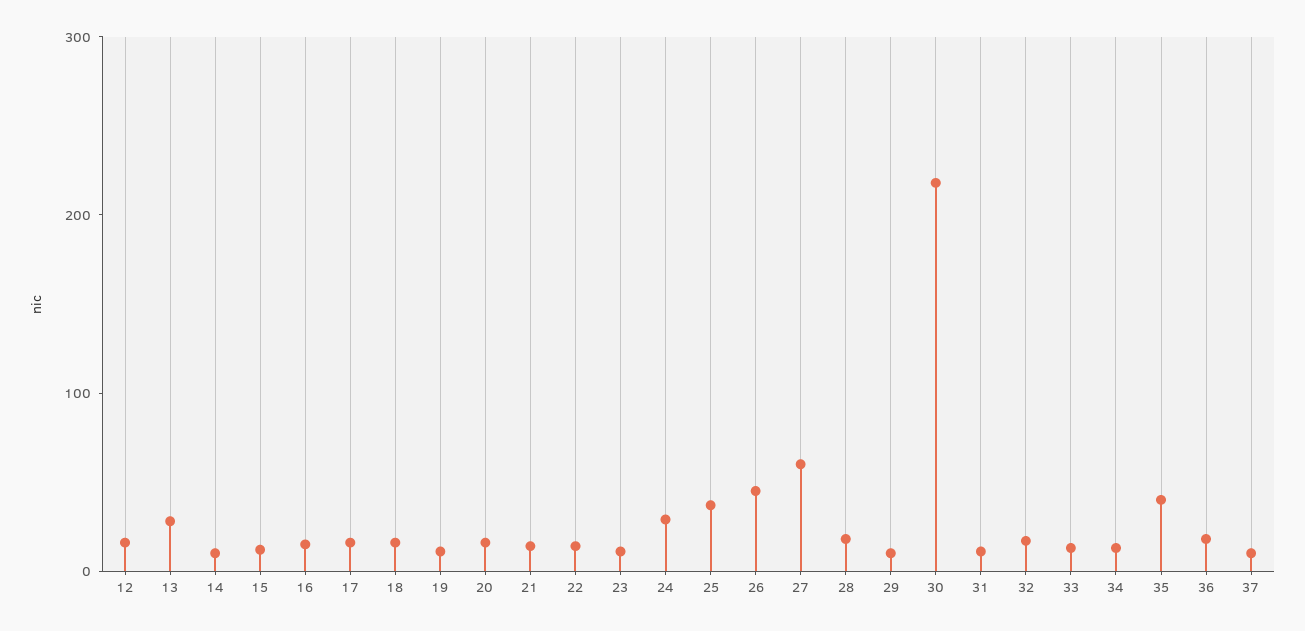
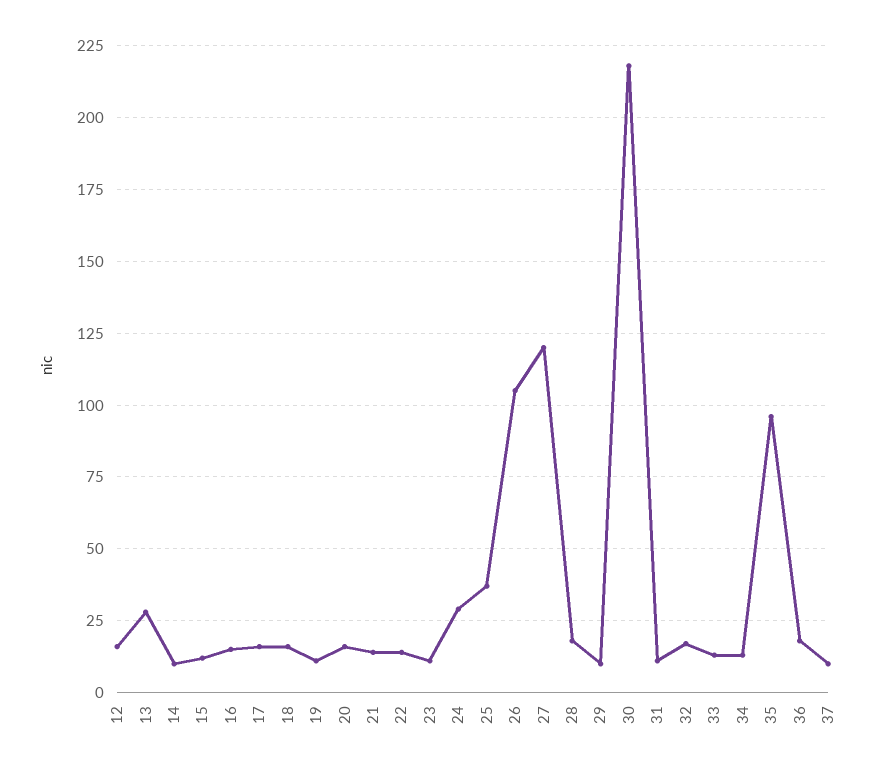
26: 40 -> 105
27: 60 -> 120
35: 40 -> 95

